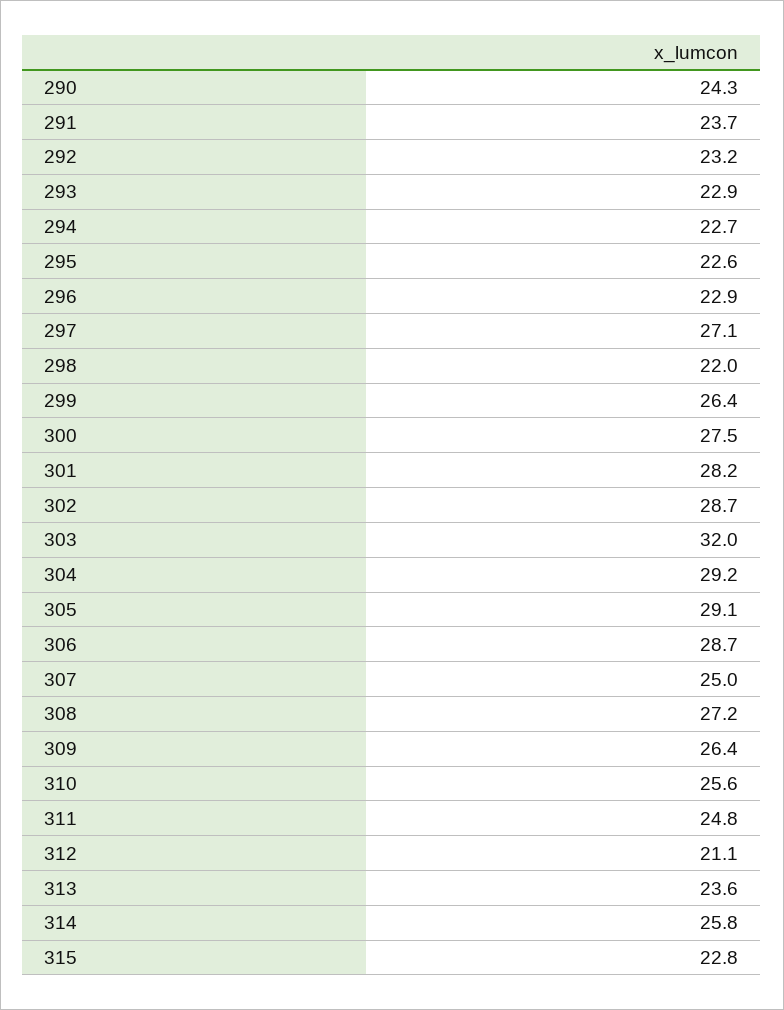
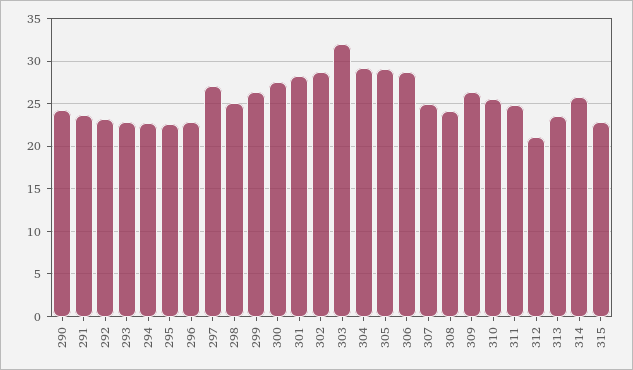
298: 22 -> 25
308: 27.2 -> 24

